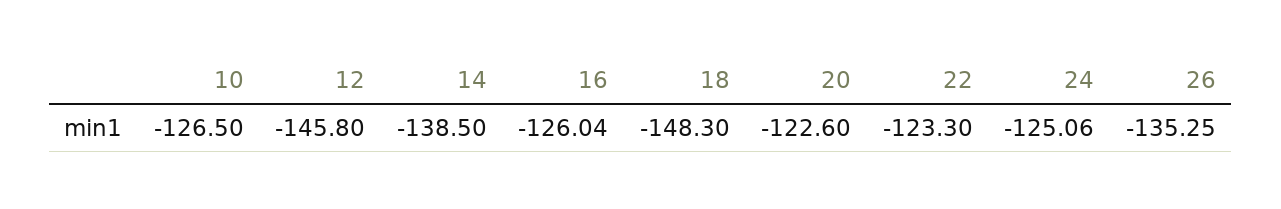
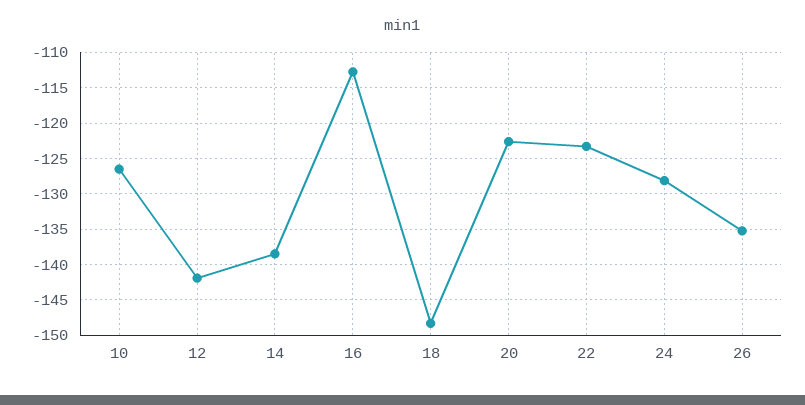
12: -145.8 -> -142
16: -126.04 -> -113
24: -125.06 -> -128

